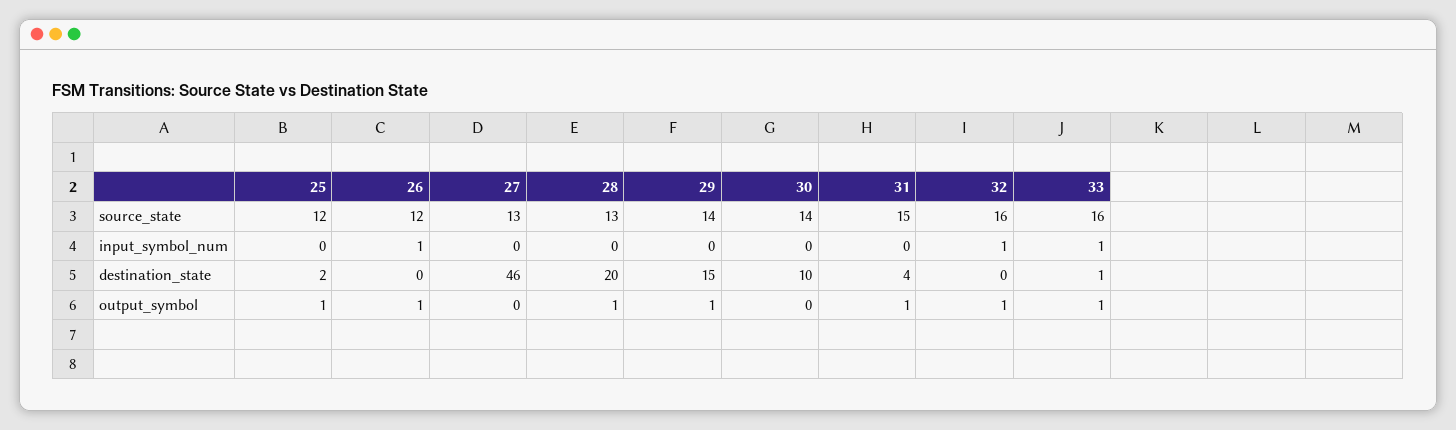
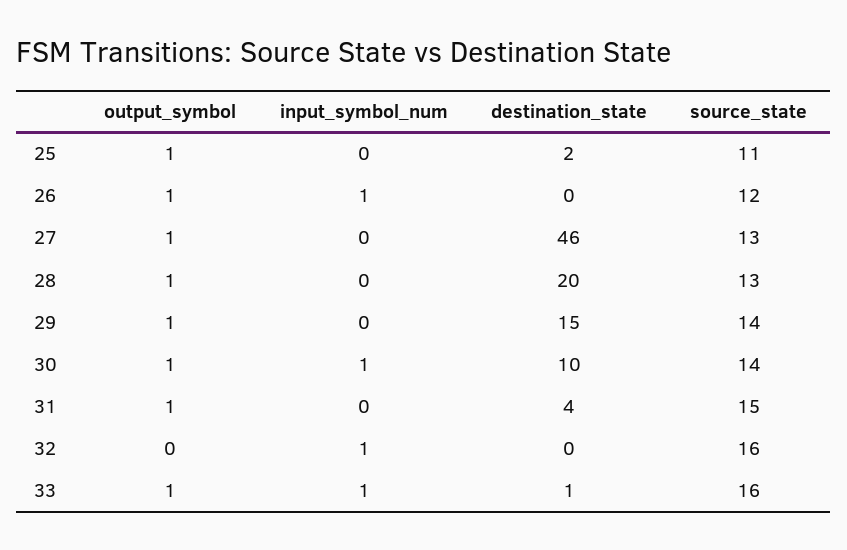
25, source_state: 12 -> 11
30, input_symbol_num: 0 -> 1
27, output_symbol: 0 -> 1
30, output_symbol: 0 -> 1
32, output_symbol: 1 -> 0

